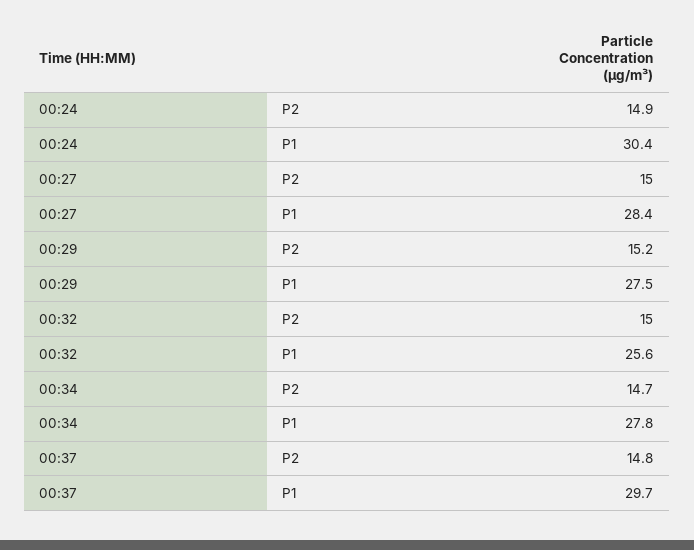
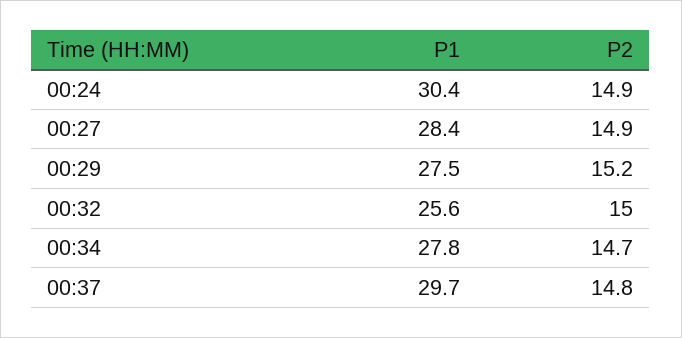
00:27, P2: 15 -> 14.9

